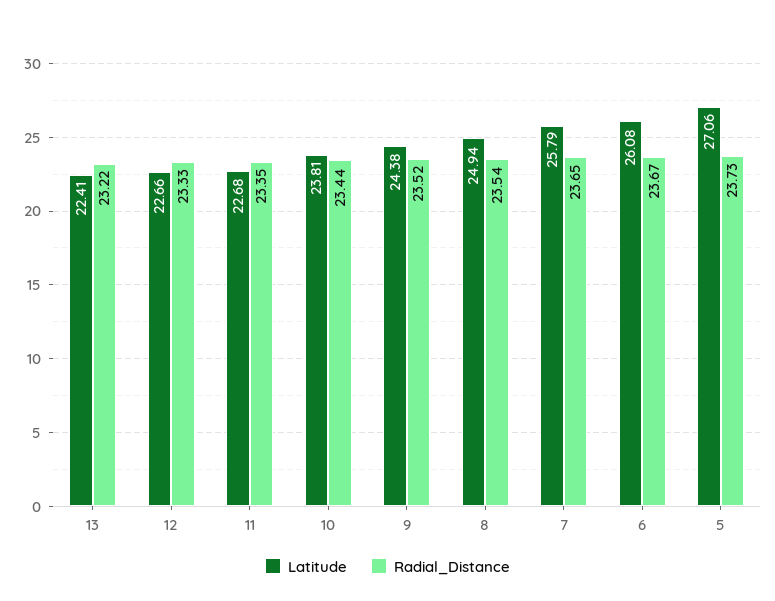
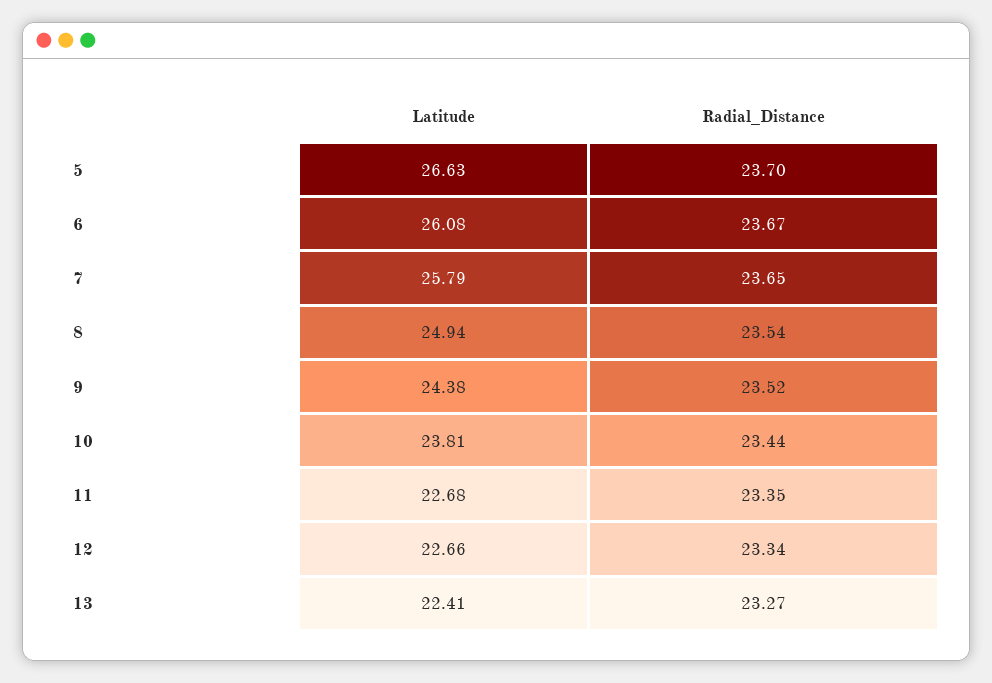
Radial_Distance, 13: 23.22 -> 23.27
Radial_Distance, 12: 23.33 -> 23.34
Latitude, 5: 27.06 -> 26.63
Radial_Distance, 5: 23.73 -> 23.7

